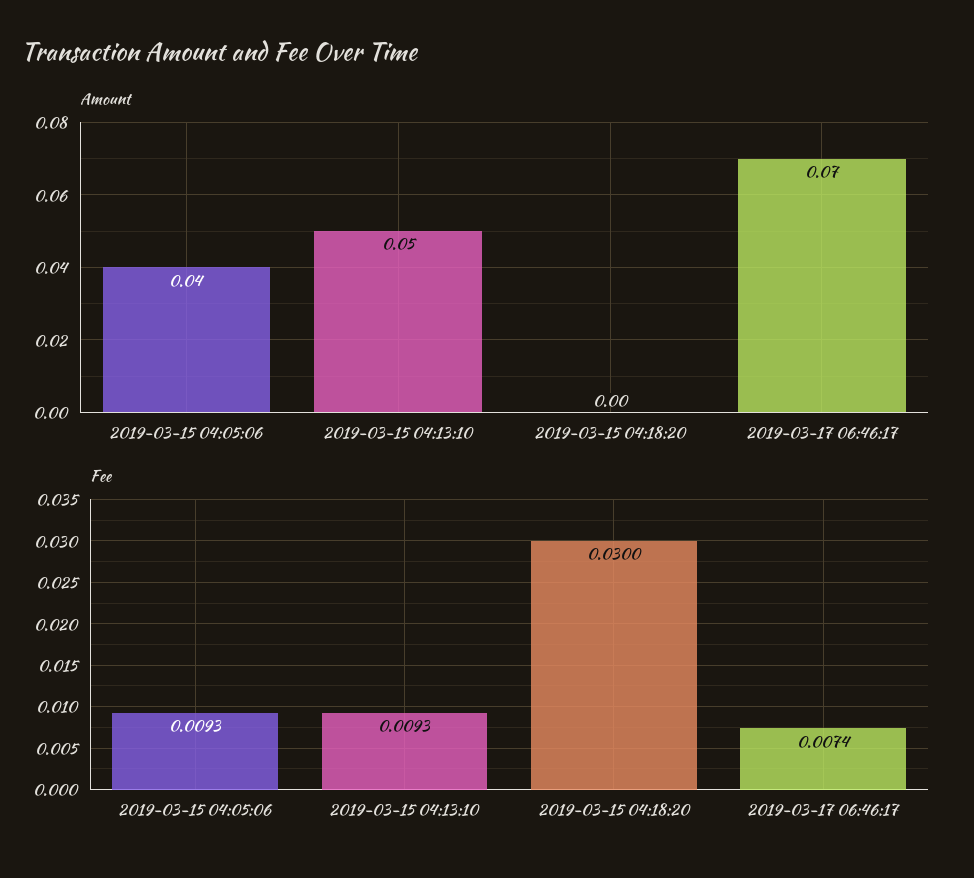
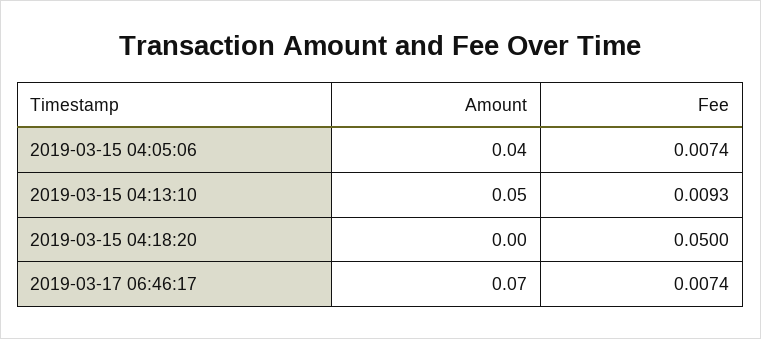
Fee, 2019-03-15 04:05:06: 0.0093 -> 0.0074
Fee, 2019-03-15 04:18:20: 0.03 -> 0.05

